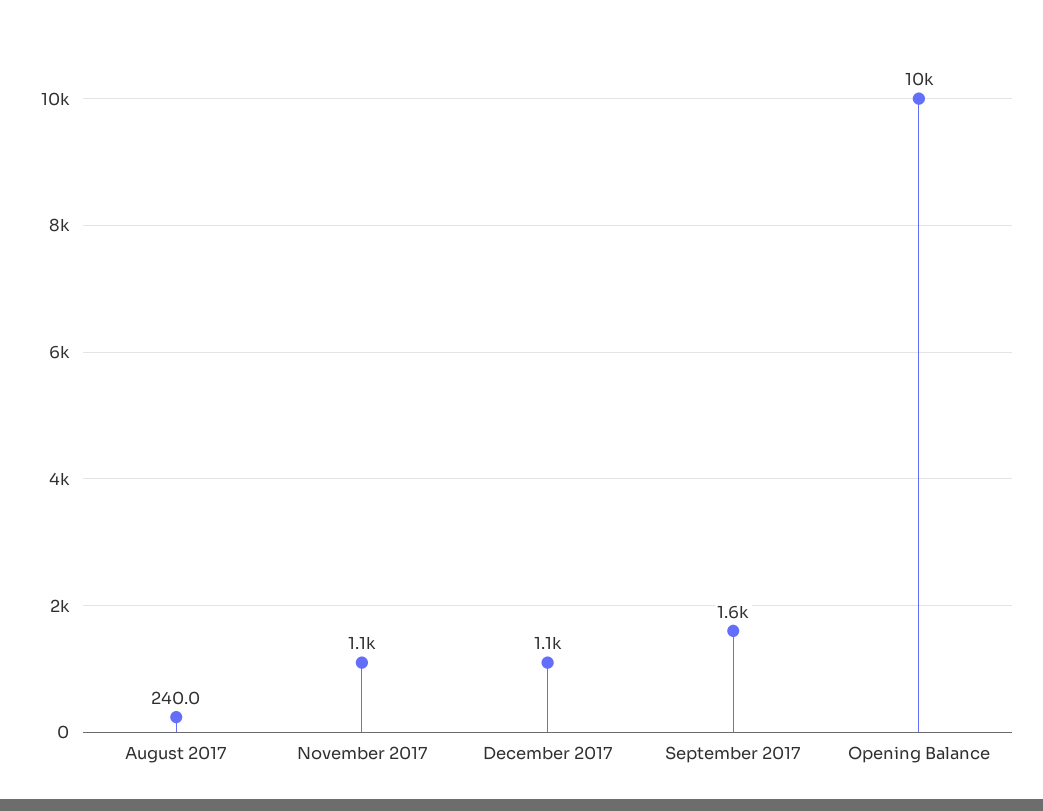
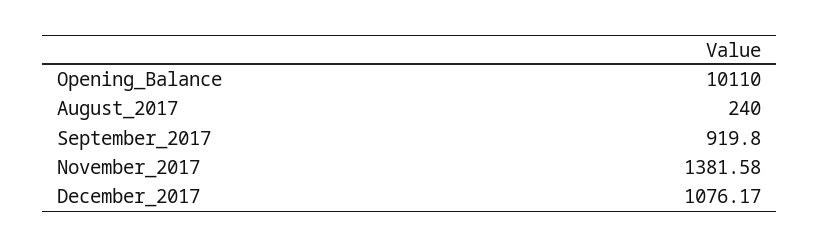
November 2017: 1100 -> 1381.58
September 2017: 1600 -> 919.8

